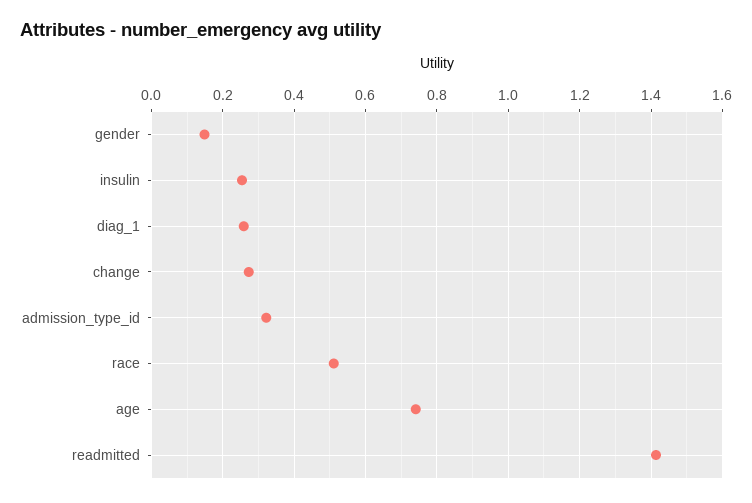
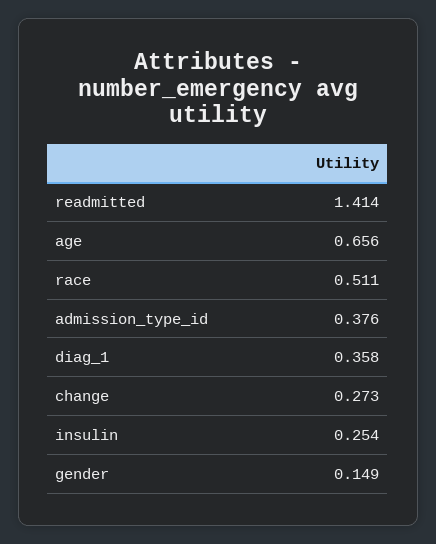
diag_1: 0.26 -> 0.358
admission_type_id: 0.32 -> 0.376
age: 0.74 -> 0.656

